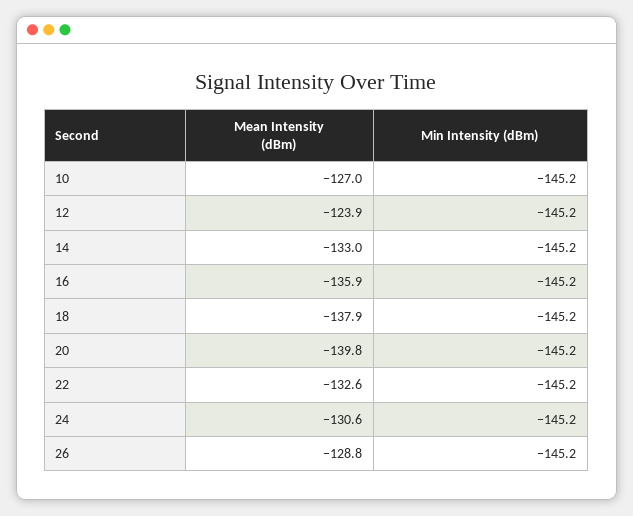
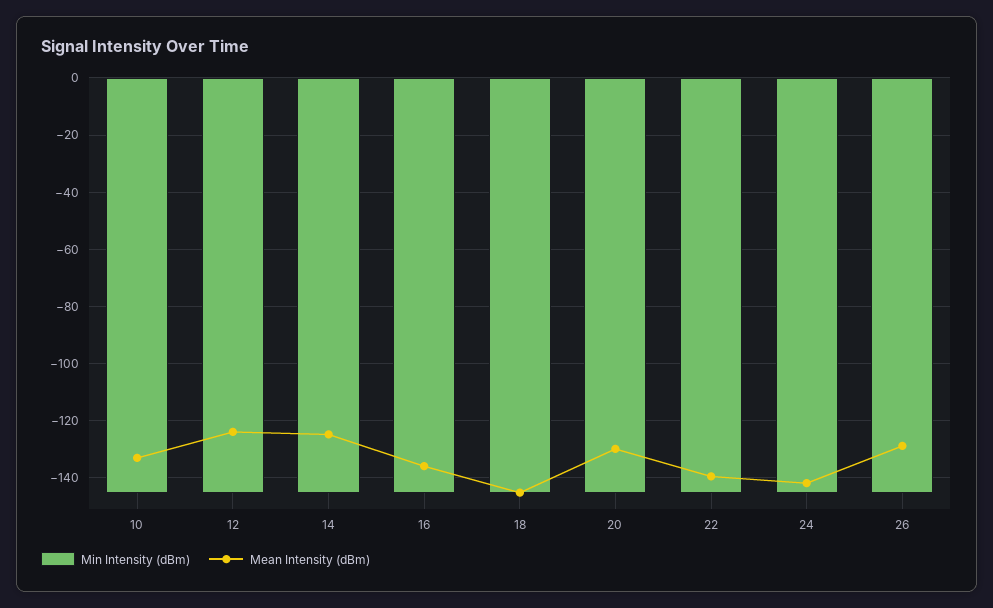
Mean Intensity (dBm), 10: -127 -> -132.5
Mean Intensity (dBm), 14: -133 -> -125
Mean Intensity (dBm), 18: -137.9 -> -145
Mean Intensity (dBm), 20: -139.8 -> -130
Mean Intensity (dBm), 22: -132.6 -> -140
Mean Intensity (dBm), 24: -130.6 -> -142.5

